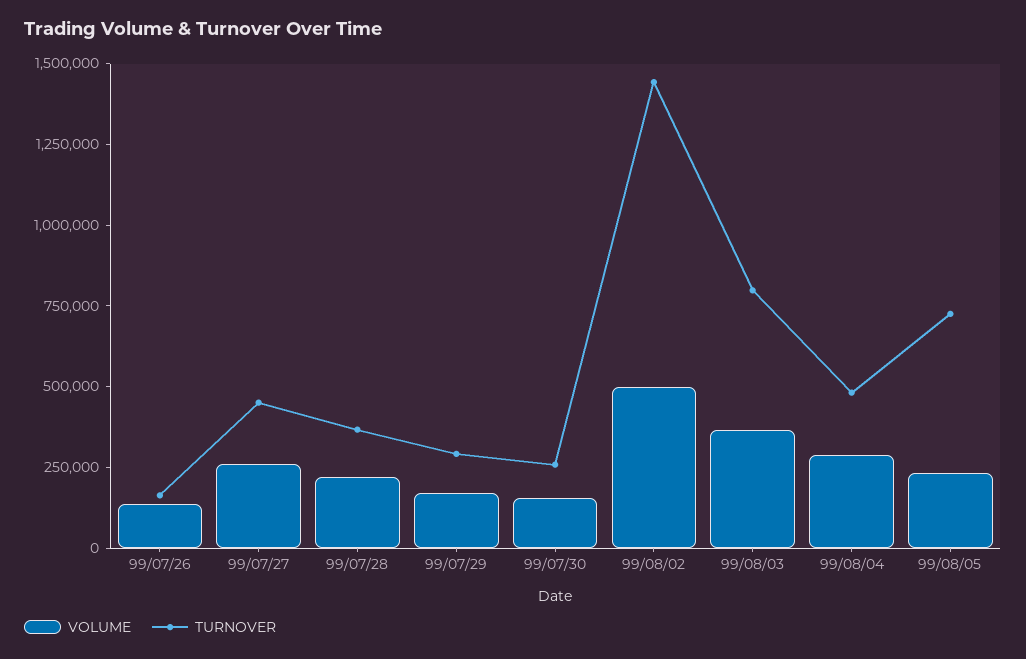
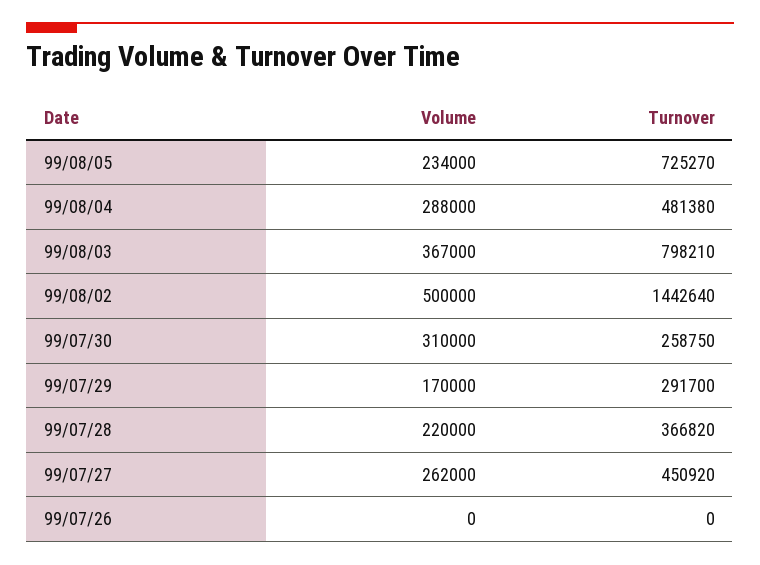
VOLUME, 99/07/26: 150000 -> 0
TURNOVER, 99/07/26: 150000 -> 0
VOLUME, 99/07/30: 150000 -> 310000

